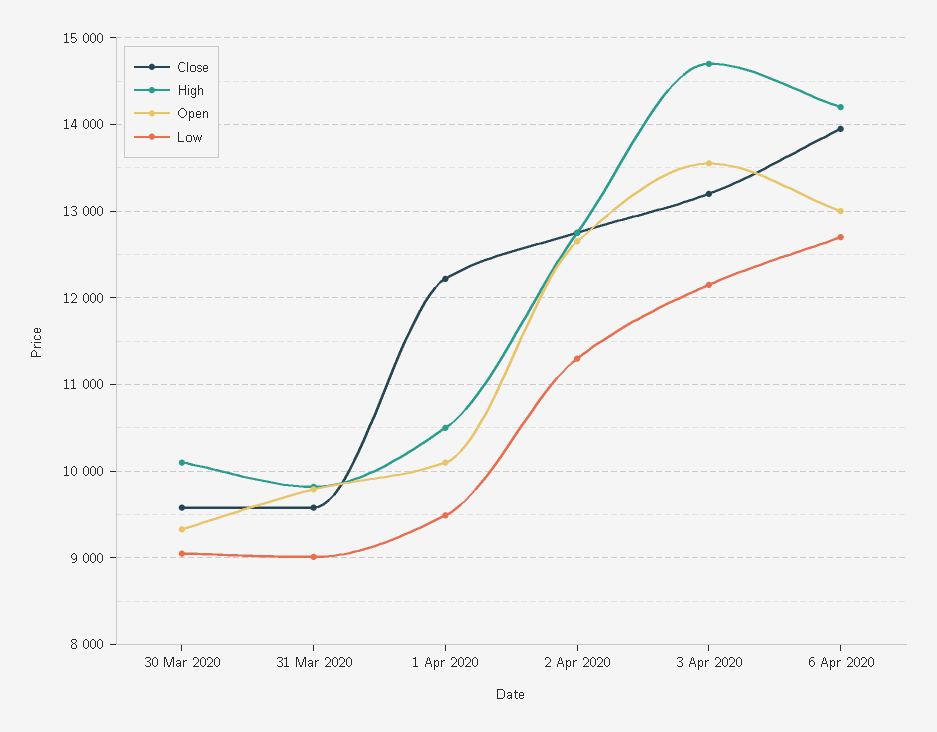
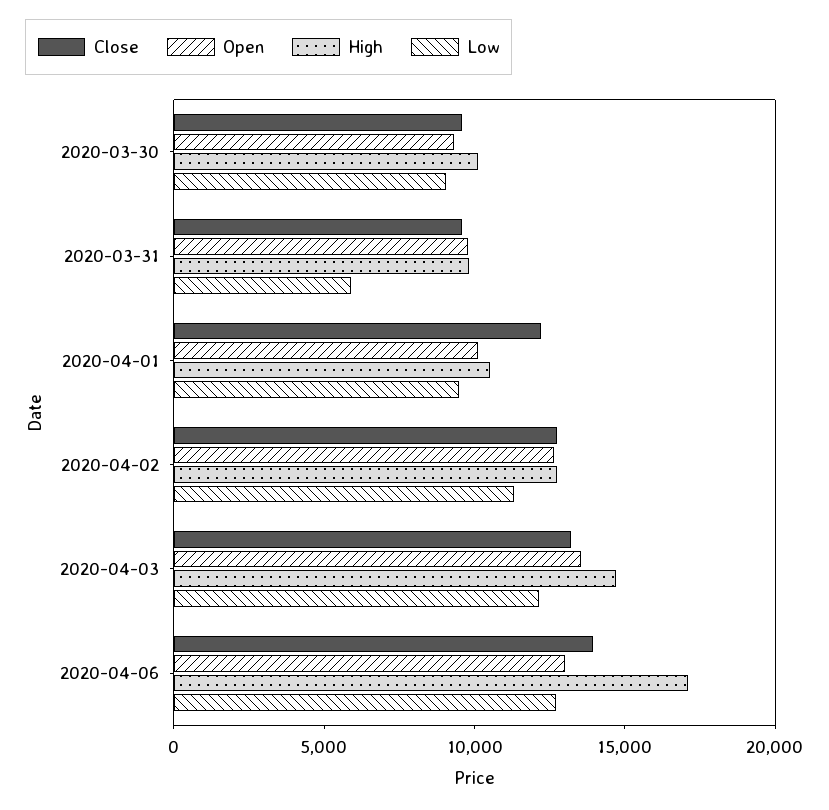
Low, 31 Mar 2020: 9000 -> 6000
High, 6 Apr 2020: 14200 -> 17000

